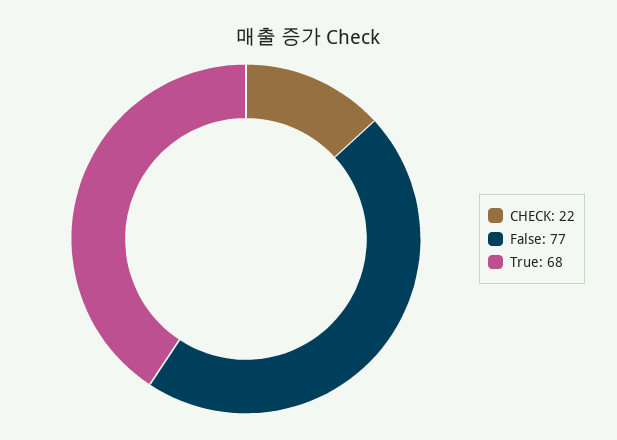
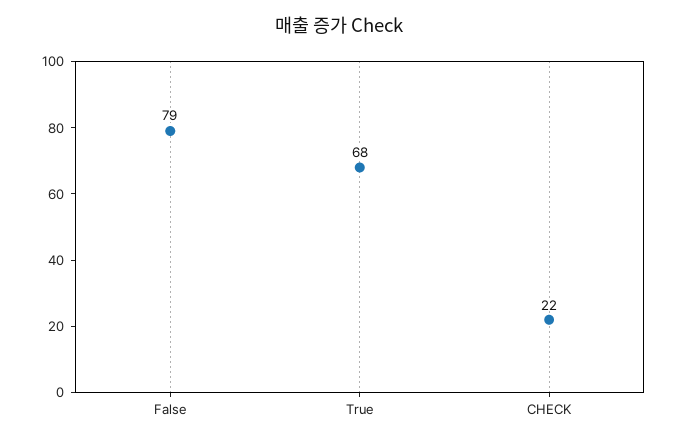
False: 77 -> 79

